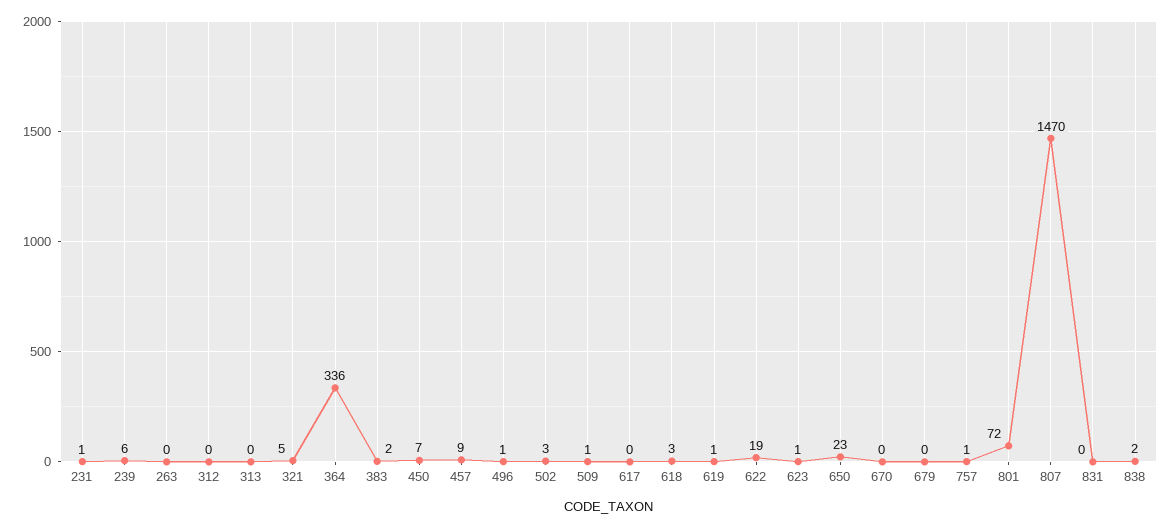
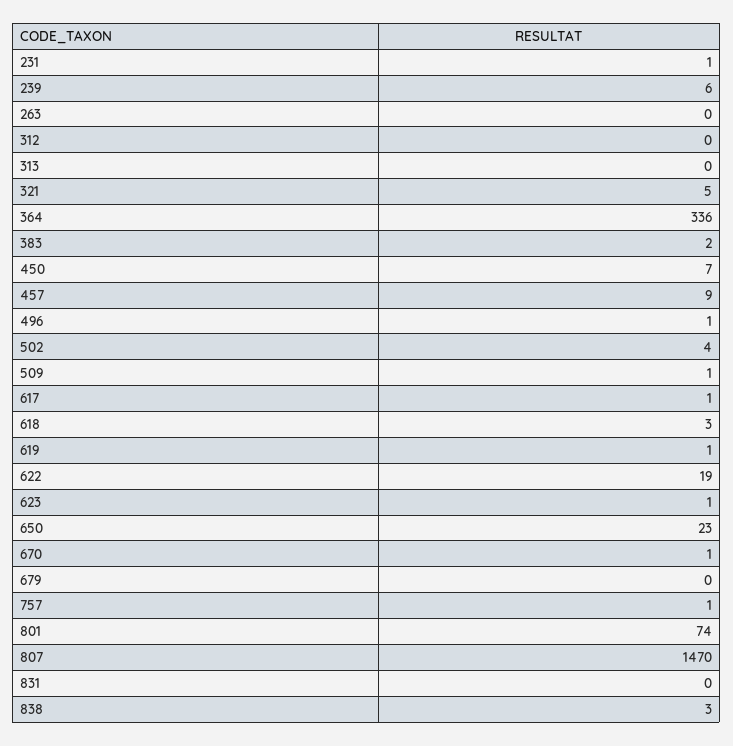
502: 3 -> 4
617: 0 -> 1
670: 0 -> 1
801: 72 -> 74
838: 2 -> 3

